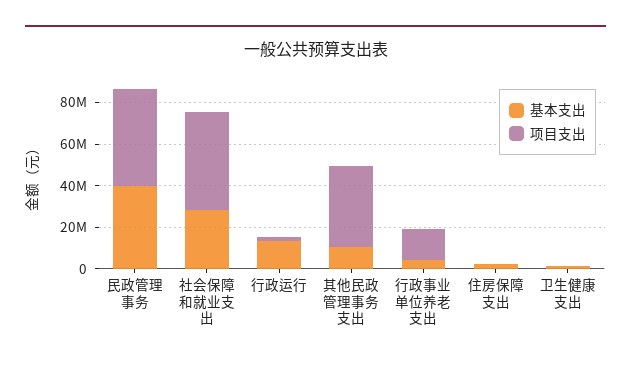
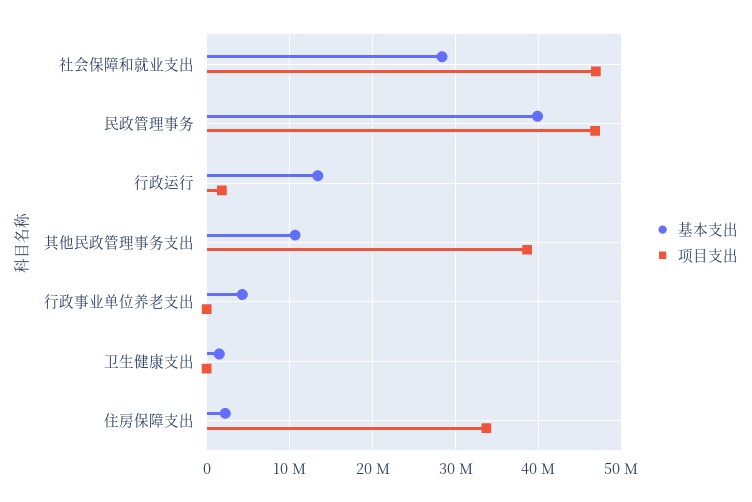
项目支出, 行政事业单位养老支出: 15000000 -> 0
项目支出, 住房保障支出: 0 -> 34000000

